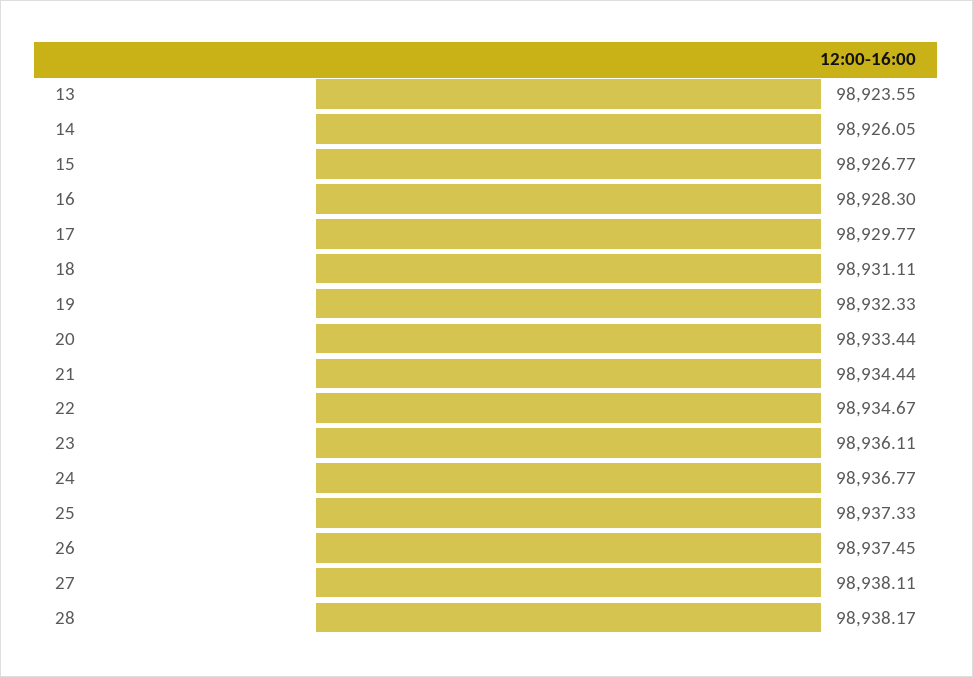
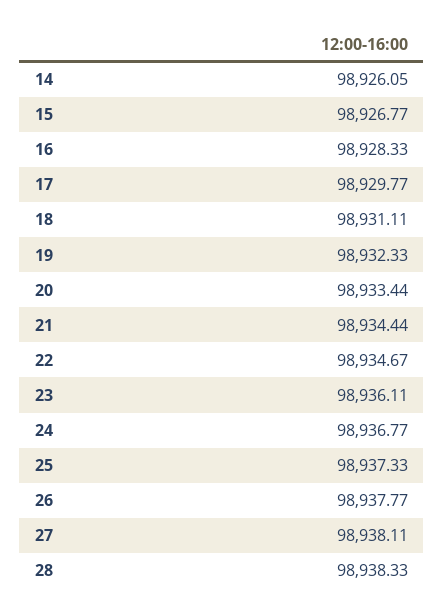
13: 98923.55 -> none
16: 98928.3 -> 98928.33
26: 98937.45 -> 98937.77
28: 98938.17 -> 98938.33

